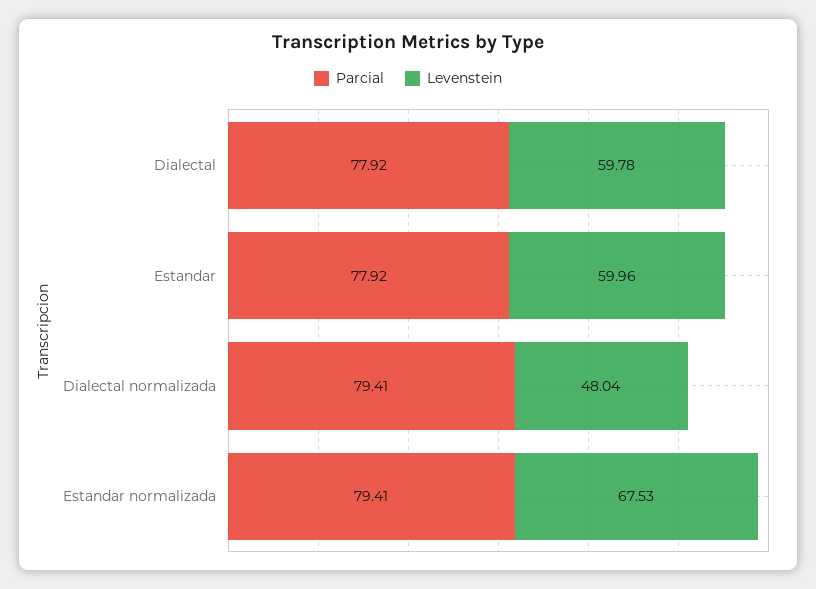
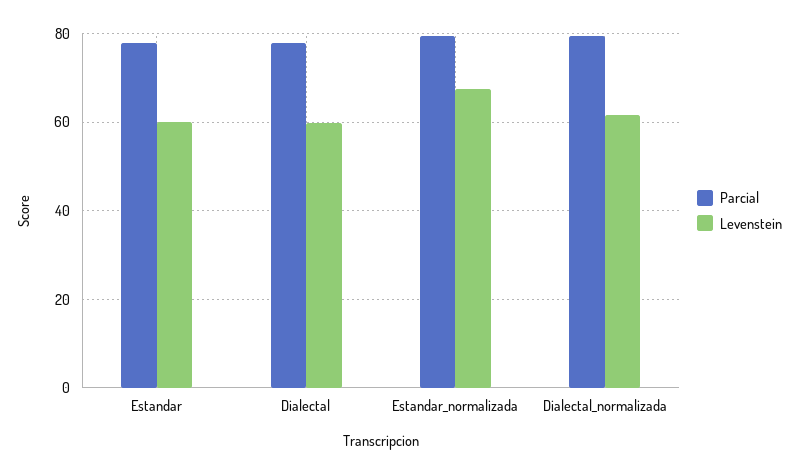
Levenstein, Dialectal normalizada: 48.04 -> 62

